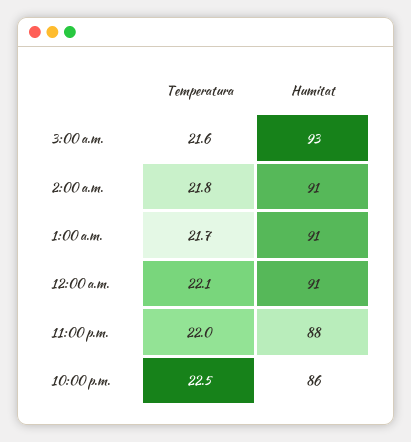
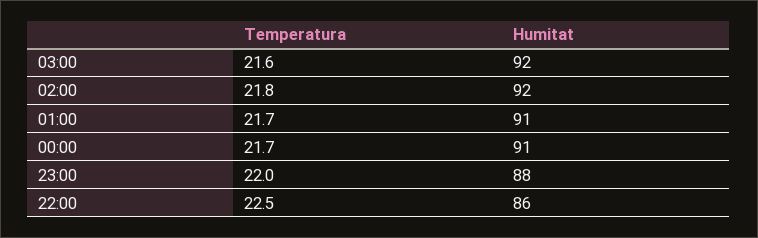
Humitat, 3:00 a.m.: 93 -> 92
Humitat, 2:00 a.m.: 91 -> 92
Temperatura, 12:00 a.m.: 22.1 -> 21.7

